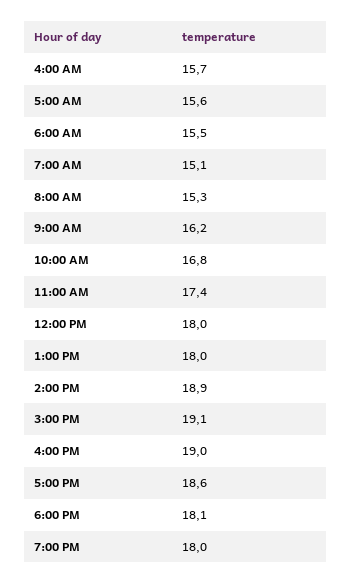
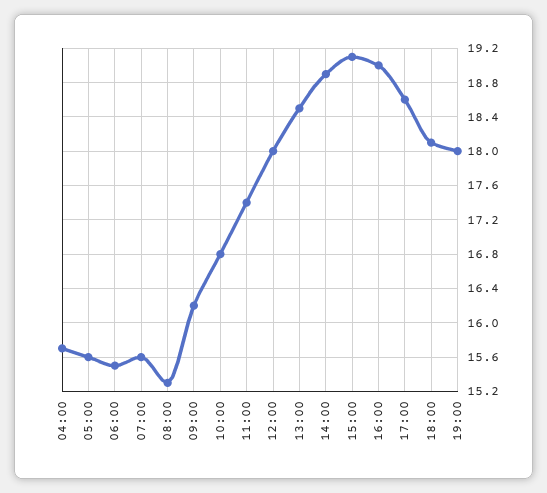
7:00 AM: 15.1 -> 15.6
1:00 PM: 18 -> 18.5

